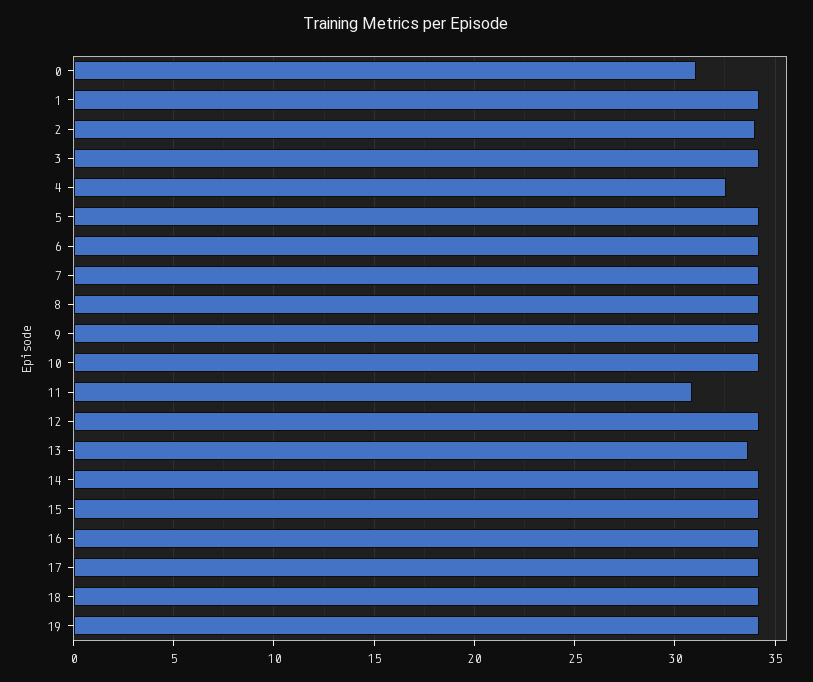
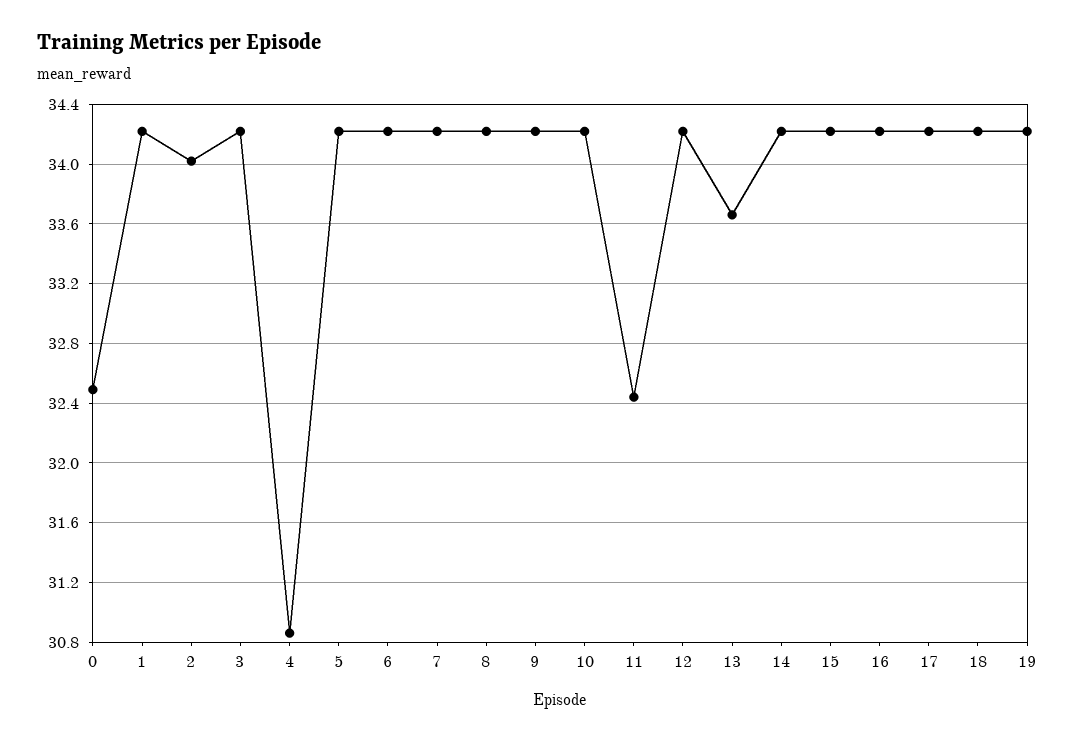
0: 31 -> 32.5
4: 32.5 -> 30.85
11: 31 -> 32.45

